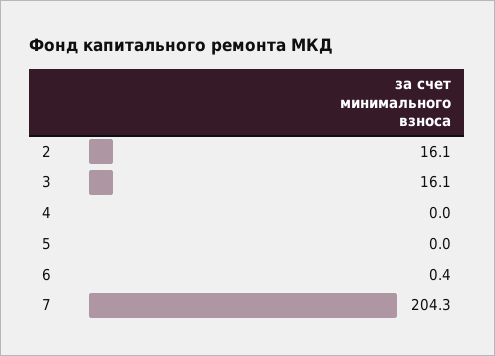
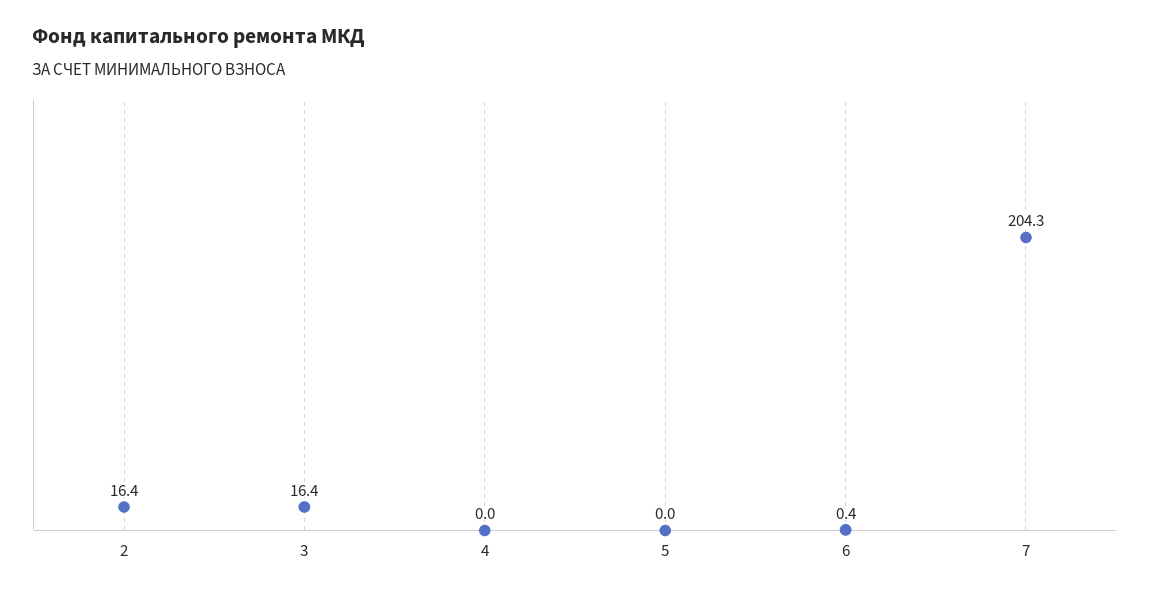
2: 16.1 -> 16.4
3: 16.1 -> 16.4

